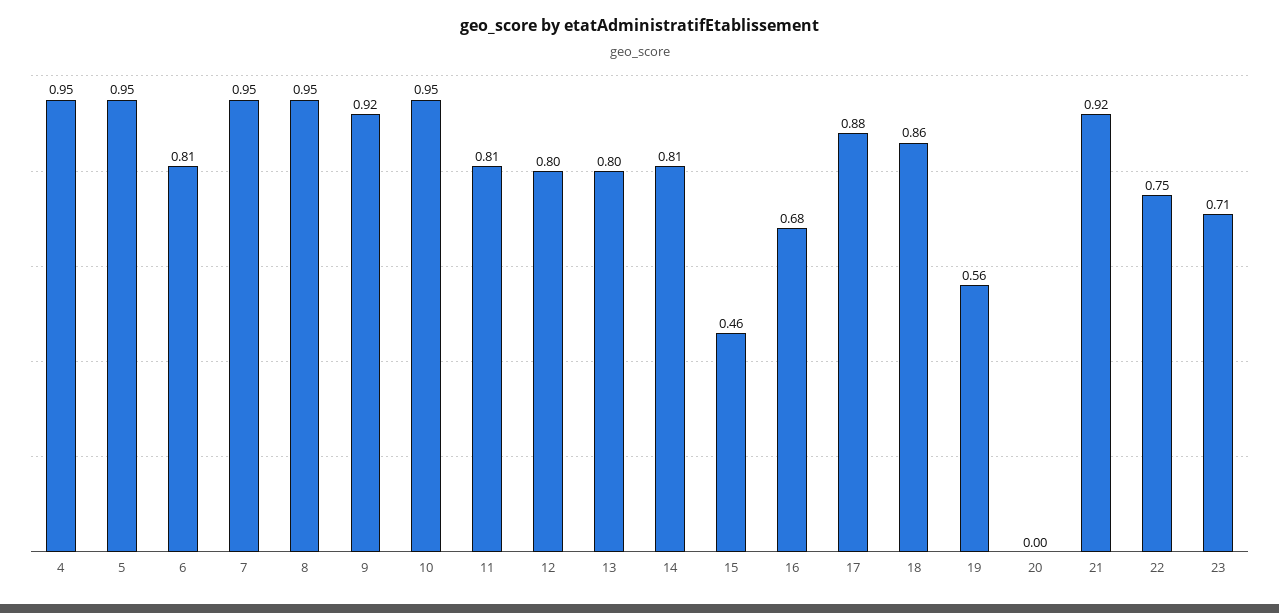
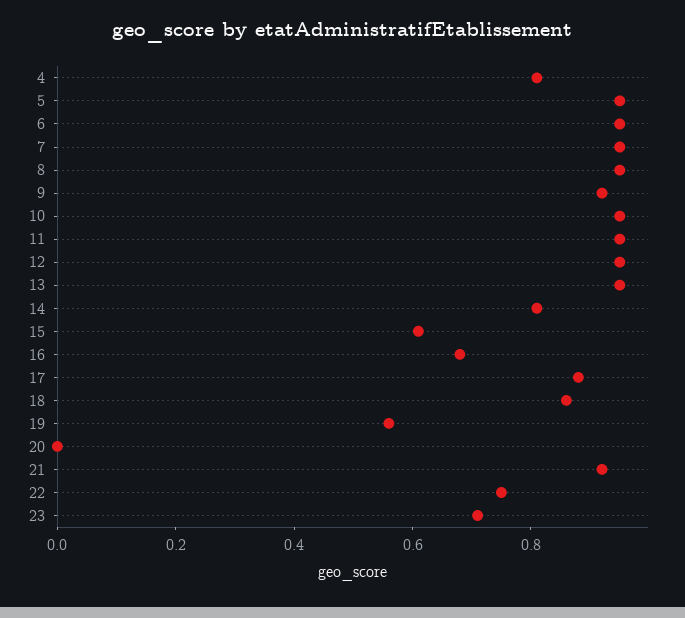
4: 0.95 -> 0.8
6: 0.81 -> 0.95
11: 0.81 -> 0.95
12: 0.8 -> 0.95
13: 0.8 -> 0.95
15: 0.46 -> 0.6

